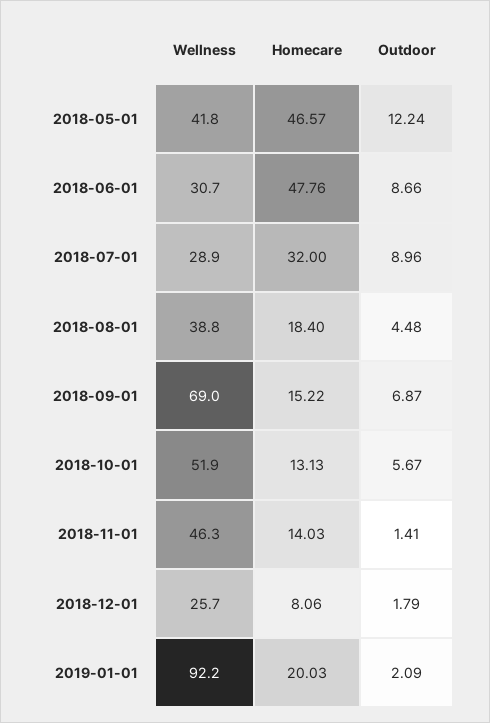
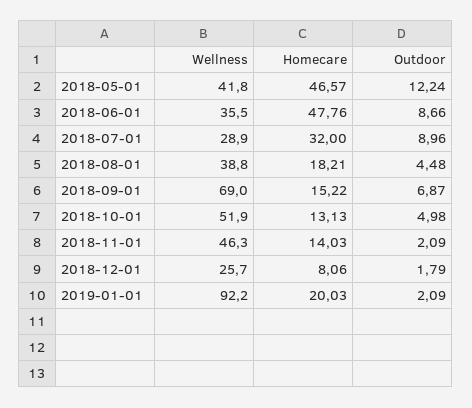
Wellness, 2018-06-01: 30.7 -> 35.5
Homecare, 2018-08-01: 18.4 -> 18.21
Outdoor, 2018-10-01: 5.67 -> 4.98
Outdoor, 2018-11-01: 1.41 -> 2.09

